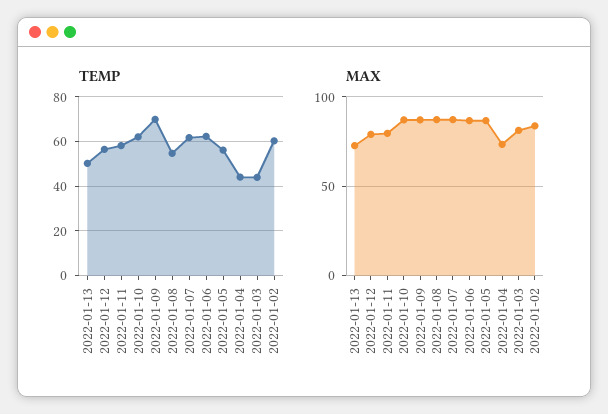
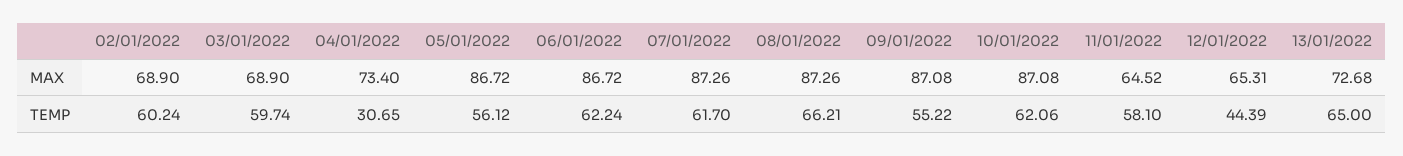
TEMP, 2022-01-13: 50 -> 65
TEMP, 2022-01-12: 55 -> 44.39
TEMP, 2022-01-09: 70 -> 55.22
TEMP, 2022-01-08: 55 -> 66.21
TEMP, 2022-01-04: 45 -> 30.65
TEMP, 2022-01-03: 45 -> 59.74
MAX, 2022-01-12: 80 -> 65.31
MAX, 2022-01-11: 80 -> 64.52
MAX, 2022-01-03: 80 -> 68.9
MAX, 2022-01-02: 85 -> 68.9

